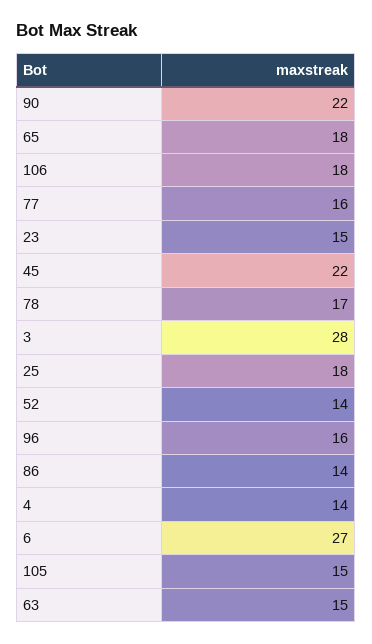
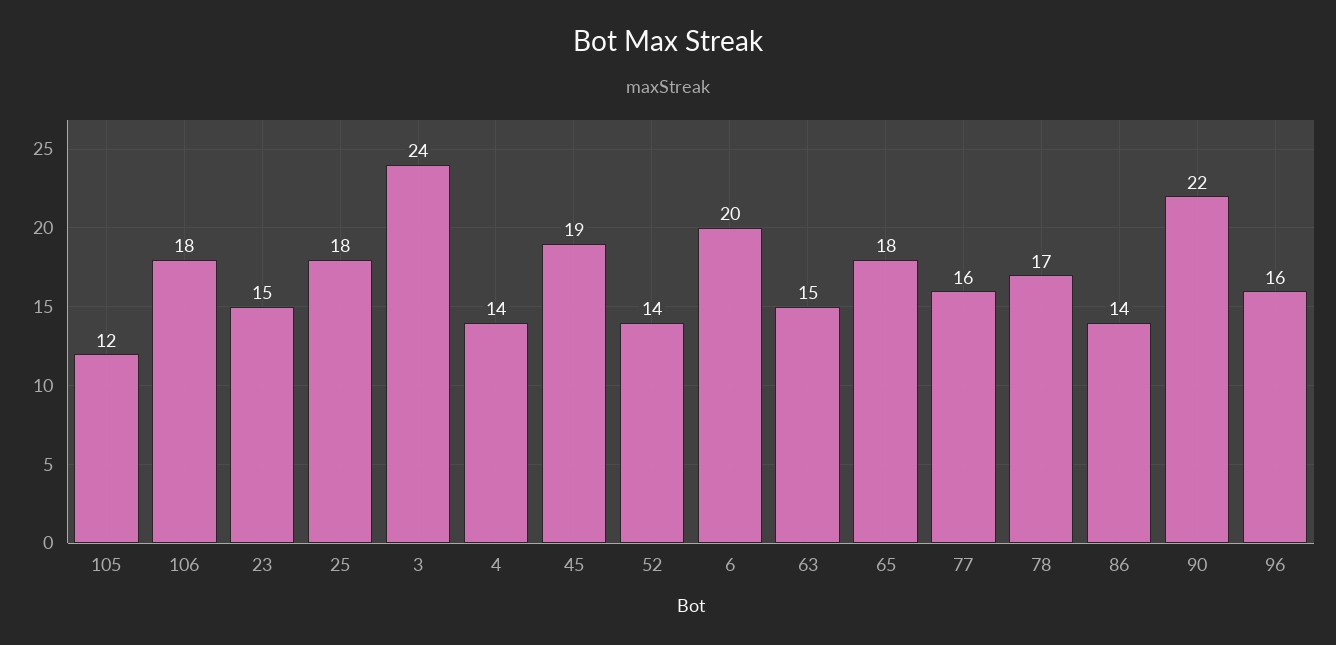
45: 22 -> 19
3: 28 -> 24
6: 27 -> 20
105: 15 -> 12

